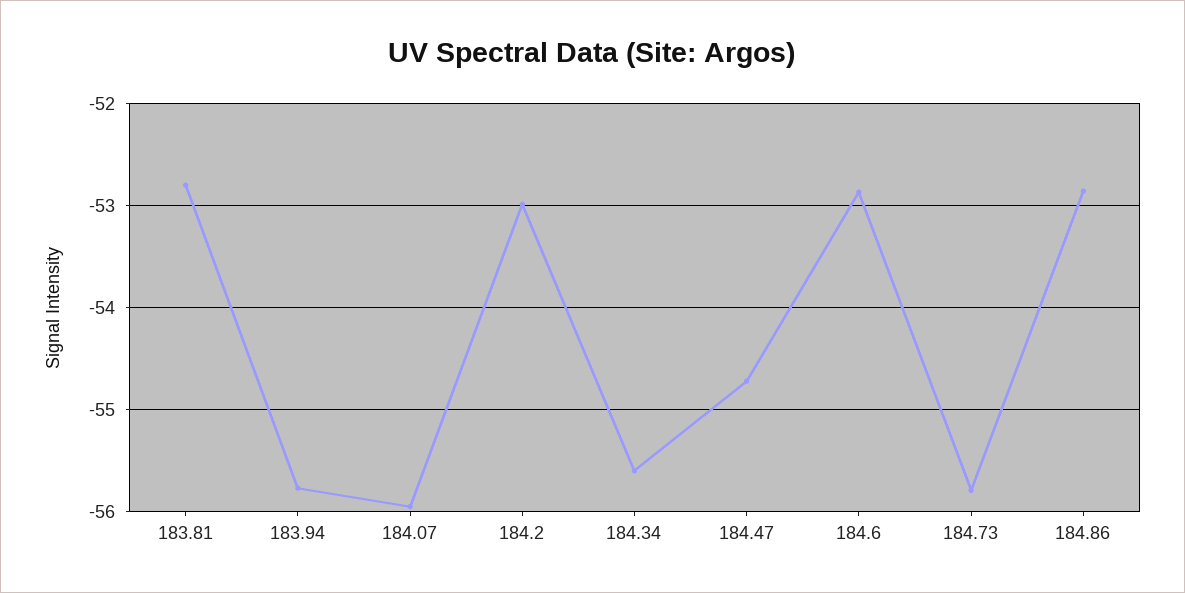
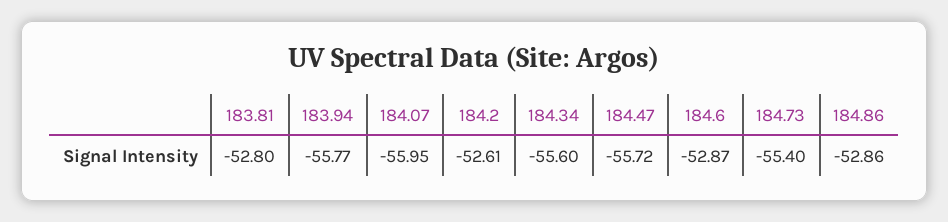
184.2: -53 -> -52.61
184.47: -54.7 -> -55.72
184.73: -55.8 -> -55.4

